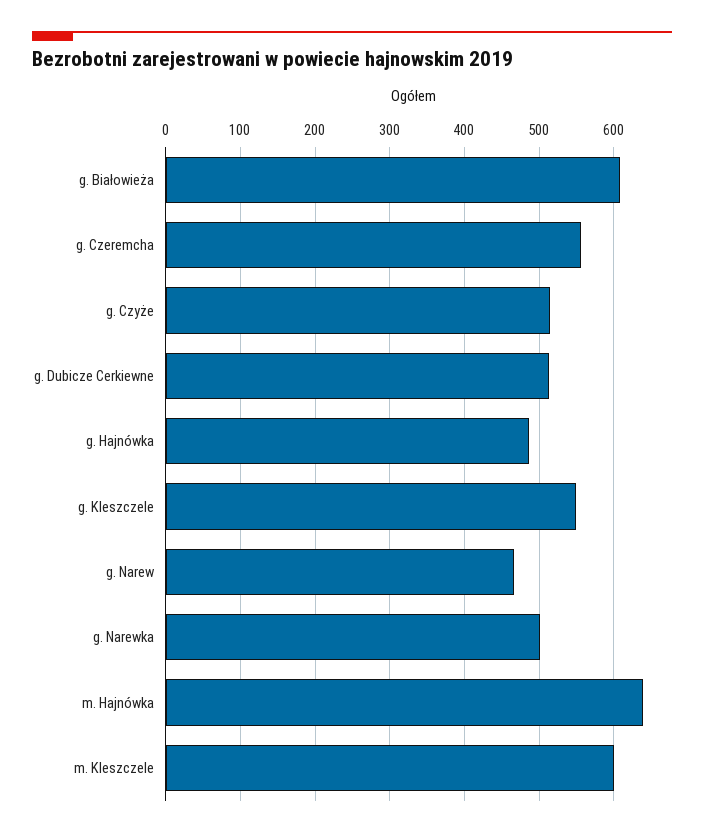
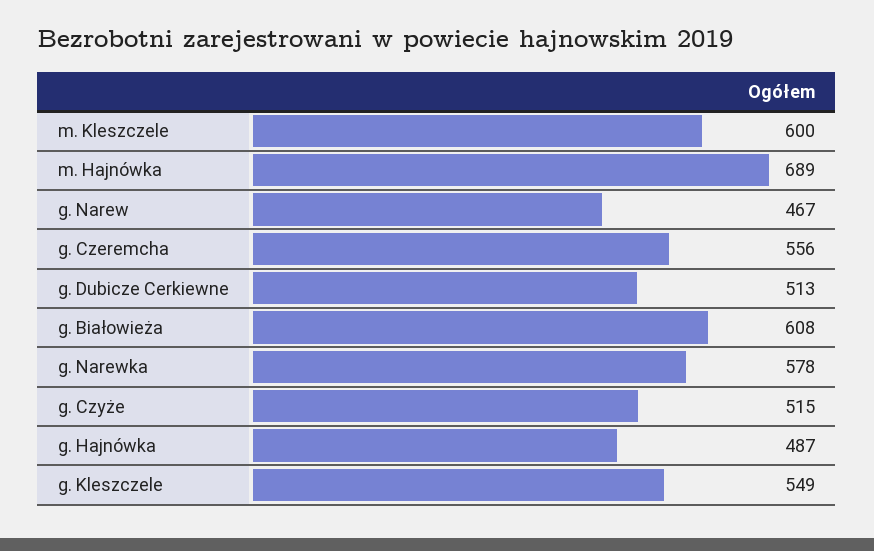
g. Narewka: 500 -> 578
m. Hajnówka: 640 -> 689

